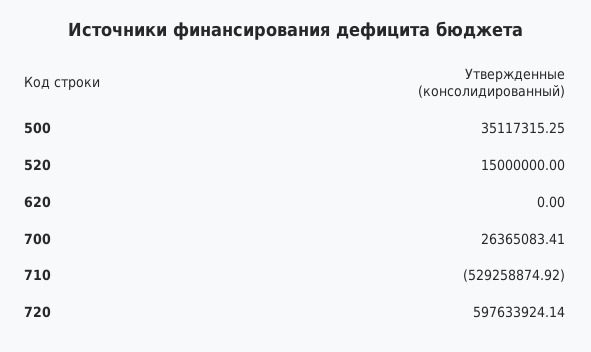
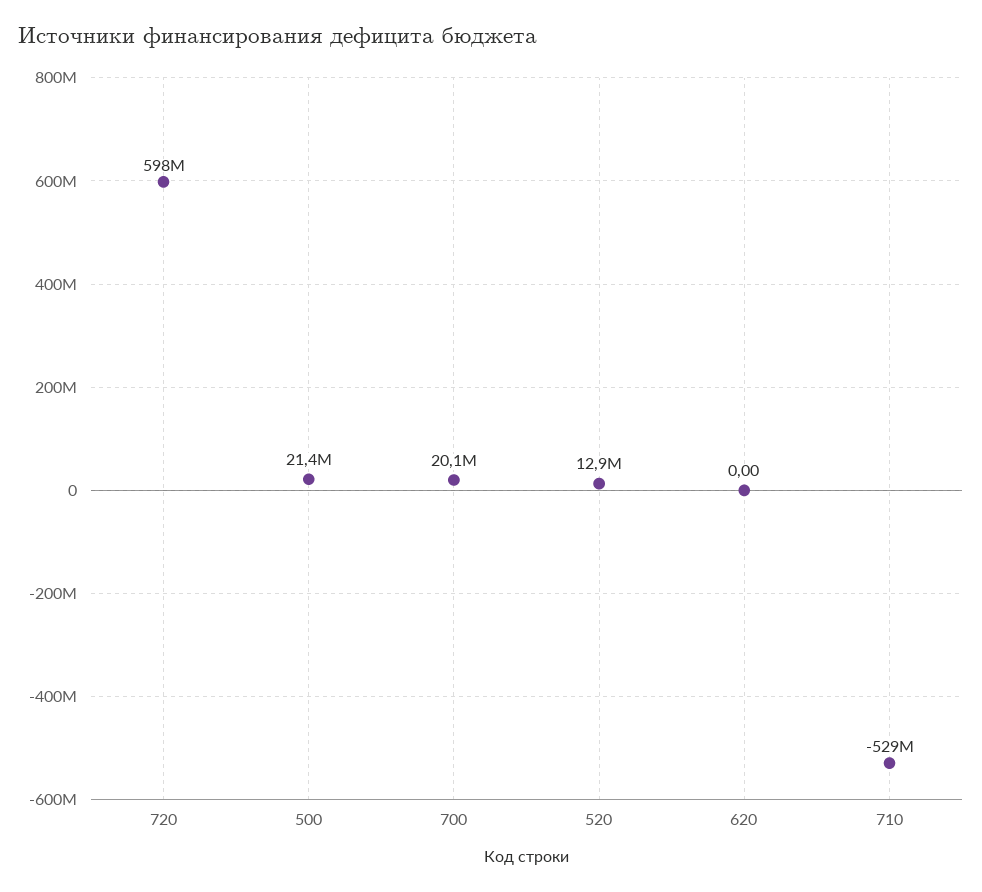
500: 35117315.25 -> 21400000
520: 15000000 -> 12900000
700: 26365083.41 -> 20100000

